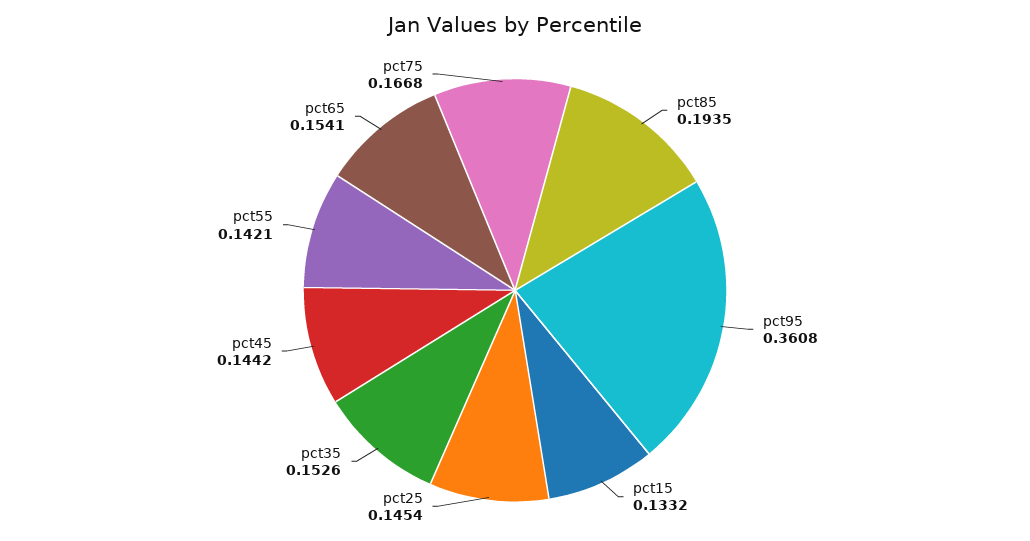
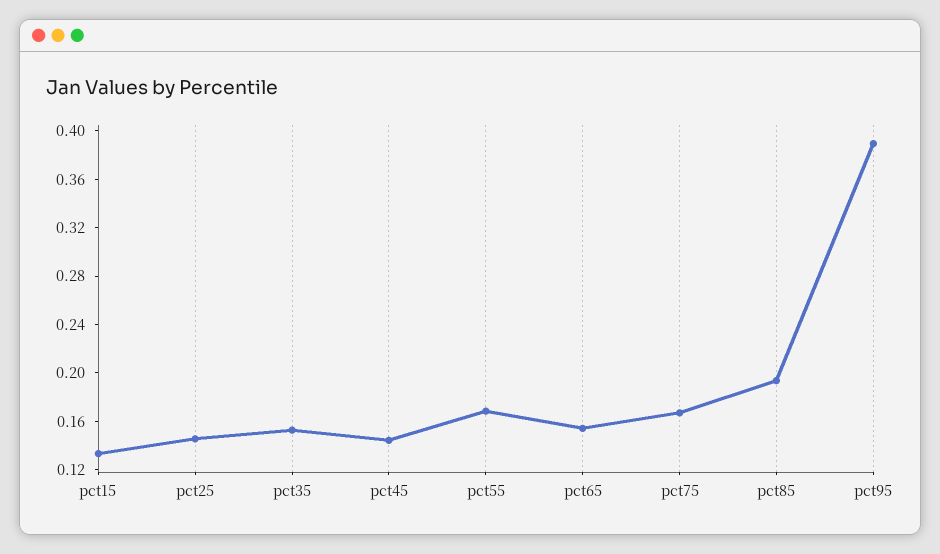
pct95: 0.3608 -> 0.39
pct55: 0.1421 -> 0.17

